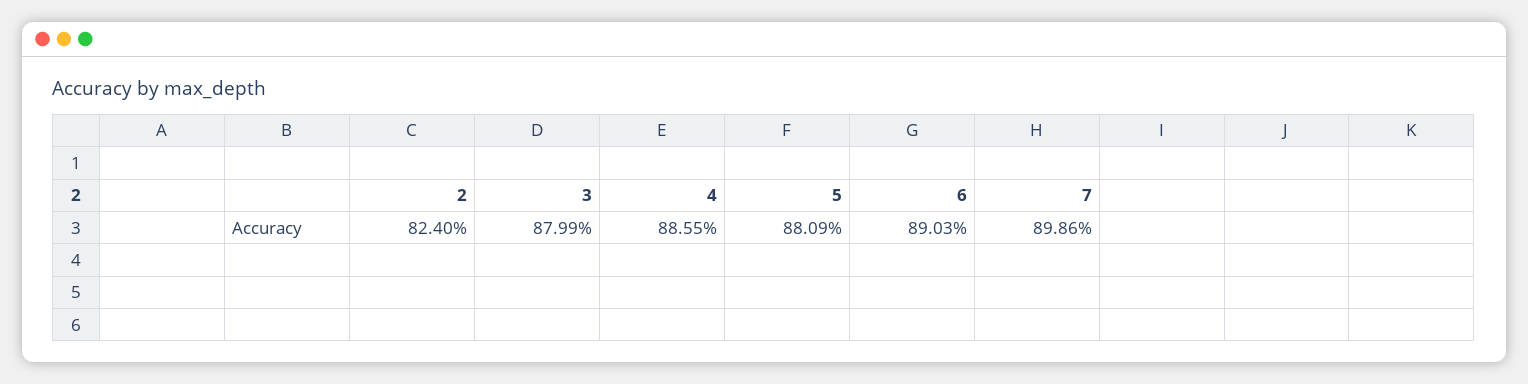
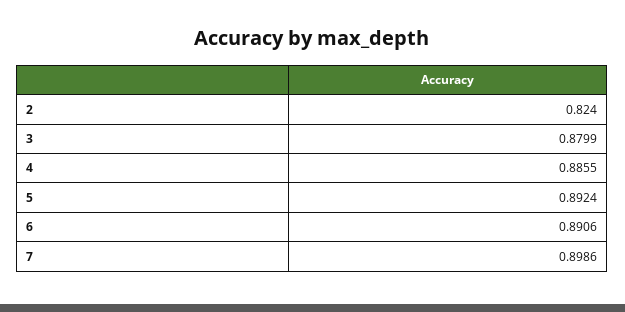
5: 0.8809 -> 0.8924
6: 0.8903 -> 0.8906

